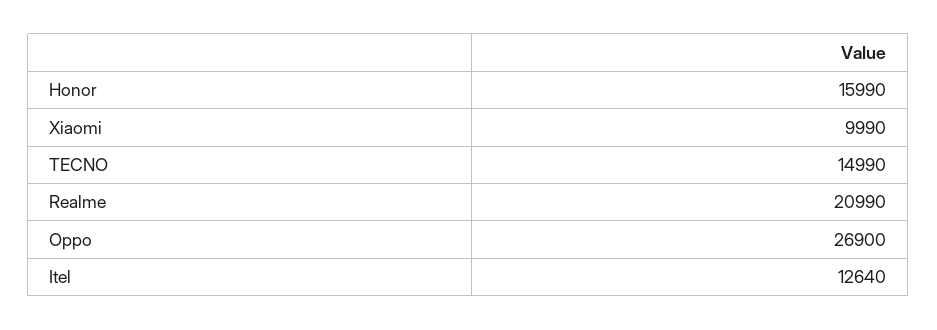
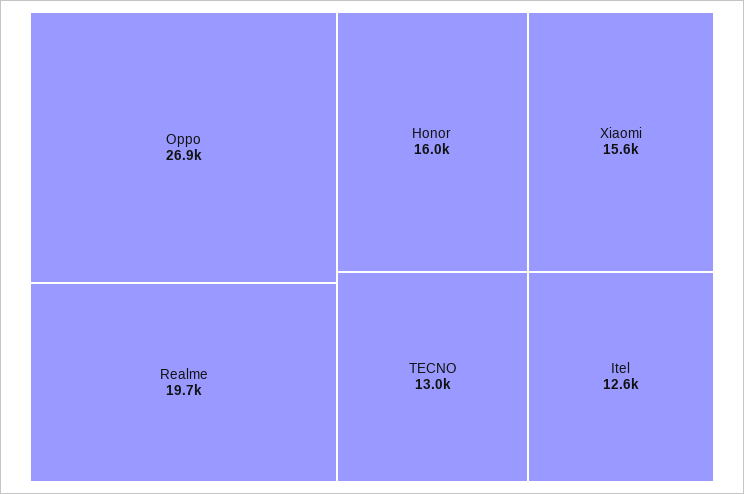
Xiaomi: 9990 -> 15600
TECNO: 14990 -> 13000
Realme: 20990 -> 19700

